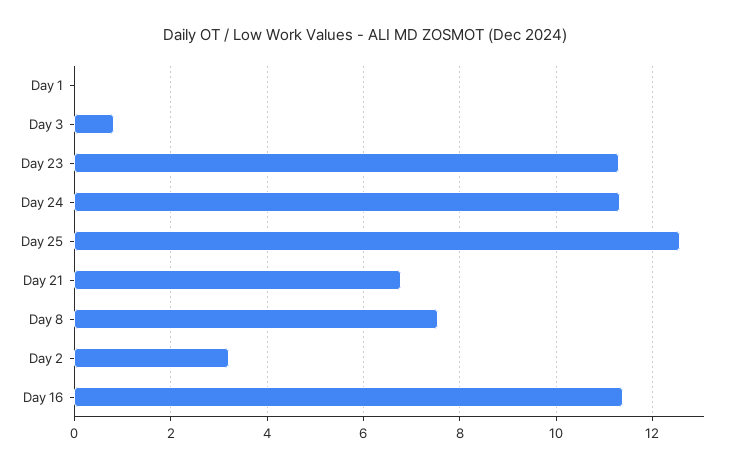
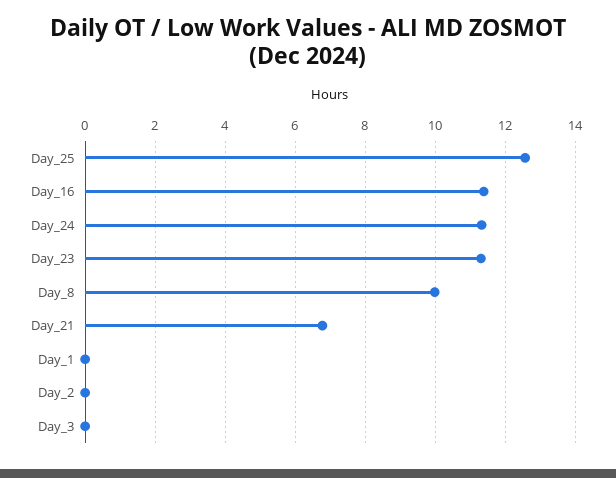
Day 3: 0.8 -> 0
Day 8: 7.6 -> 10
Day 2: 3.2 -> 0

